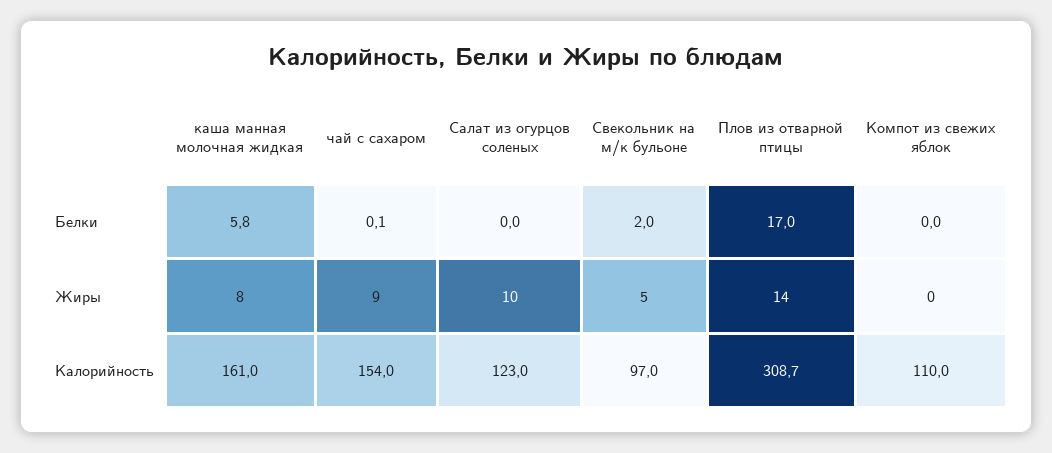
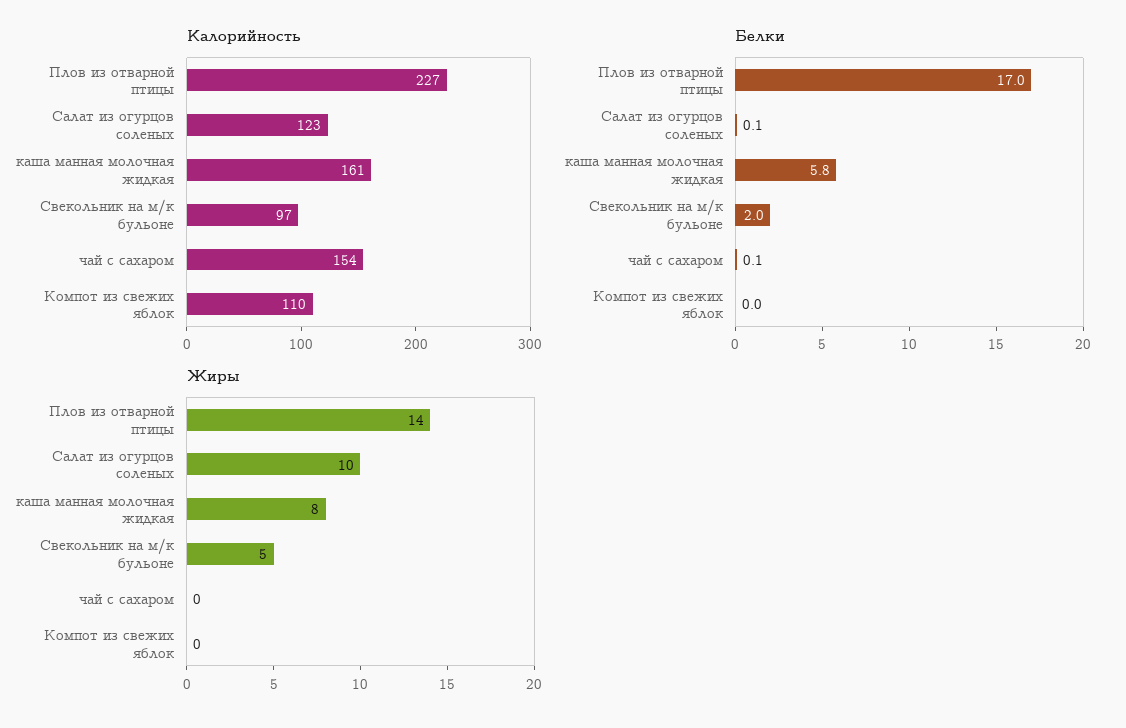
Белки, Салат из огурцов соленых: 0 -> 0.1
Жиры, чай с сахаром: 9 -> 0
Калорийность, Плов из отварной птицы: 308.7 -> 227

